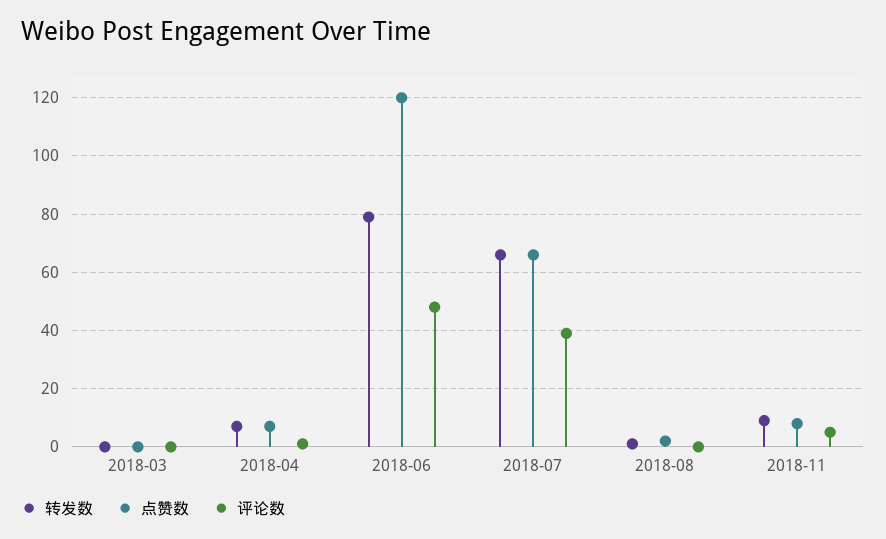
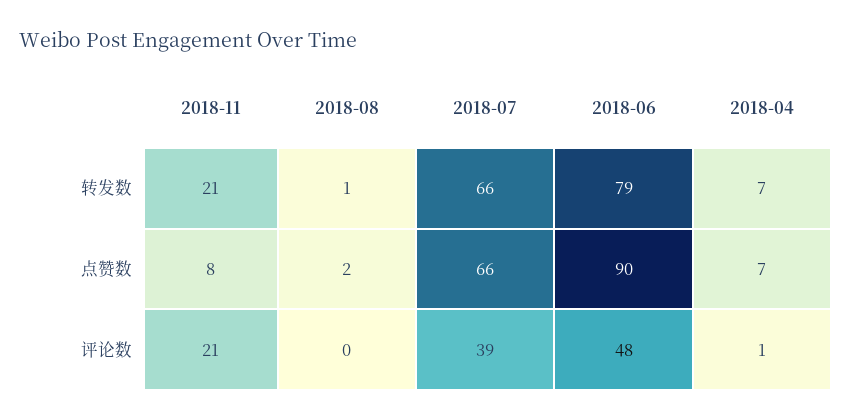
转发数, 2018-03: 0 -> none
点赞数, 2018-03: 0 -> none
评论数, 2018-03: 0 -> none
点赞数, 2018-06: 120 -> 90
转发数, 2018-11: 10 -> 21
评论数, 2018-11: 5 -> 21

